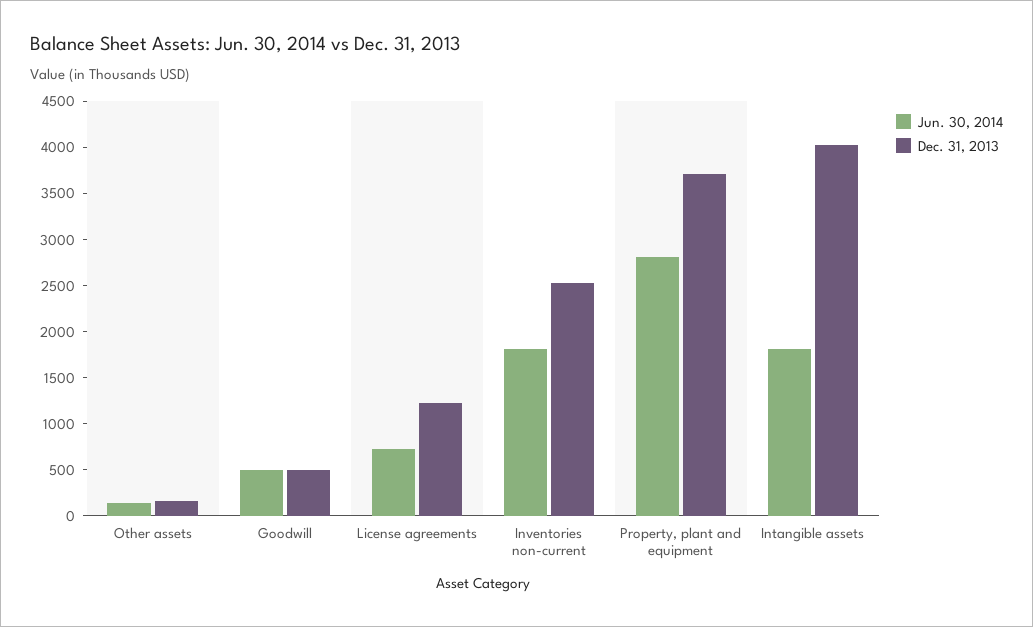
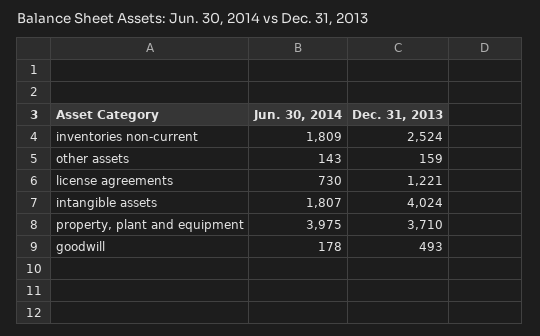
Jun. 30, 2014, Goodwill: 500 -> 178
Jun. 30, 2014, Property, plant and equipment: 2800 -> 3975

